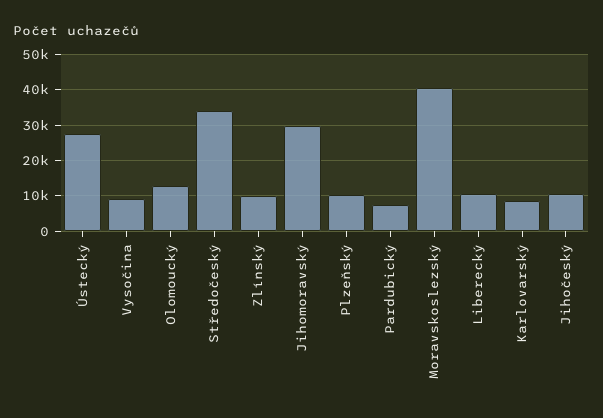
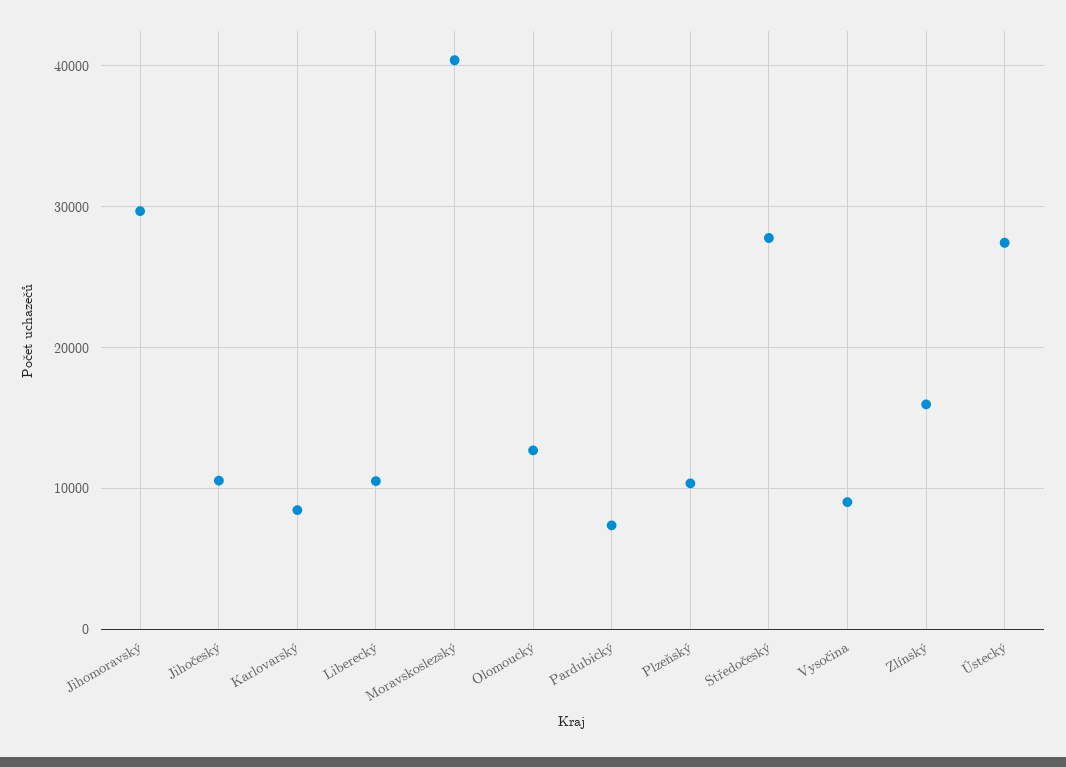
Středočeský: 34000 -> 28000
Zlínský: 10000 -> 16000

